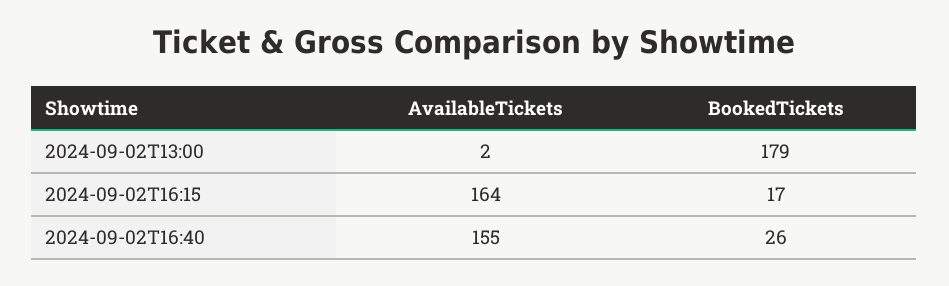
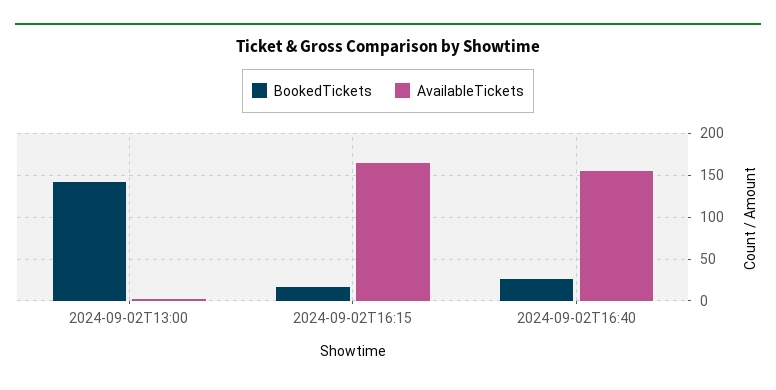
BookedTickets, 2024-09-02T13:00: 179 -> 140

